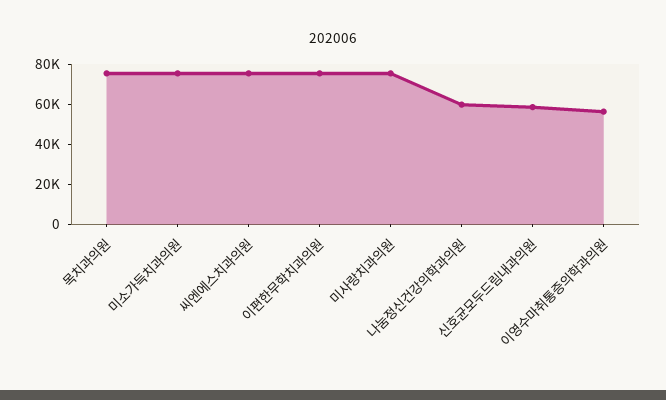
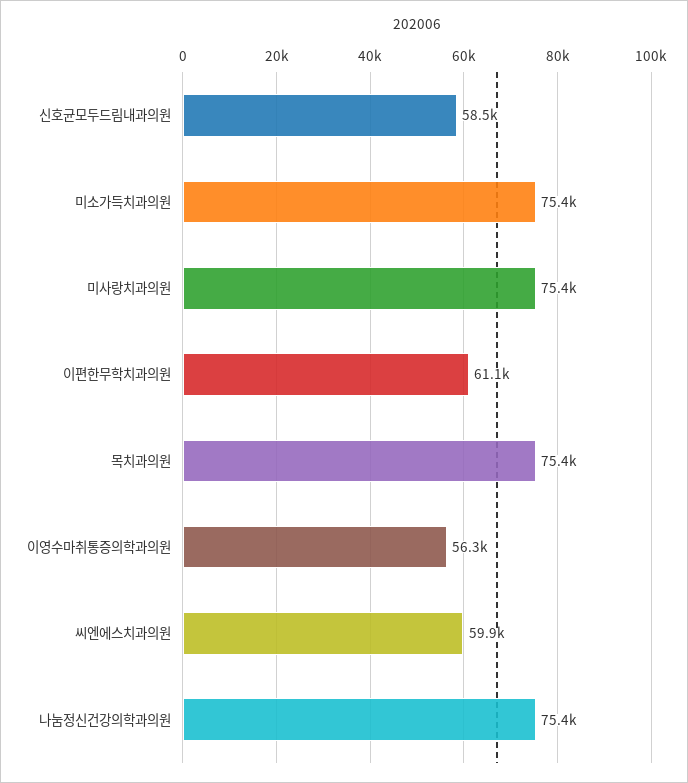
씨엔에스치과의원: 75000 -> 59900
이편한무학치과의원: 75000 -> 61100
나눔정신건강의학과의원: 60000 -> 75400

